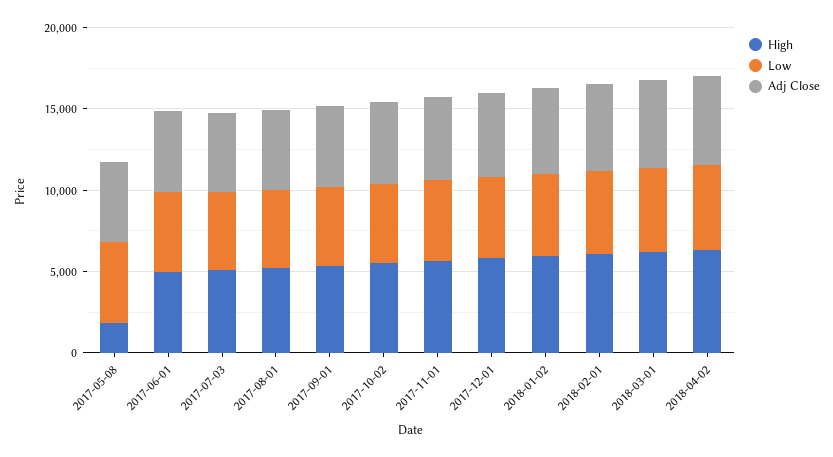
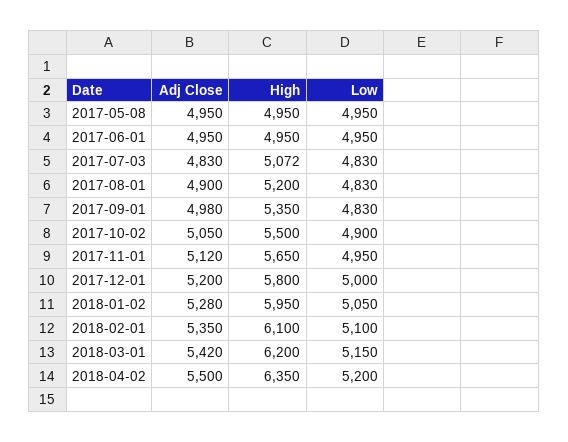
High, 2017-05-08: 2000 -> 4950

